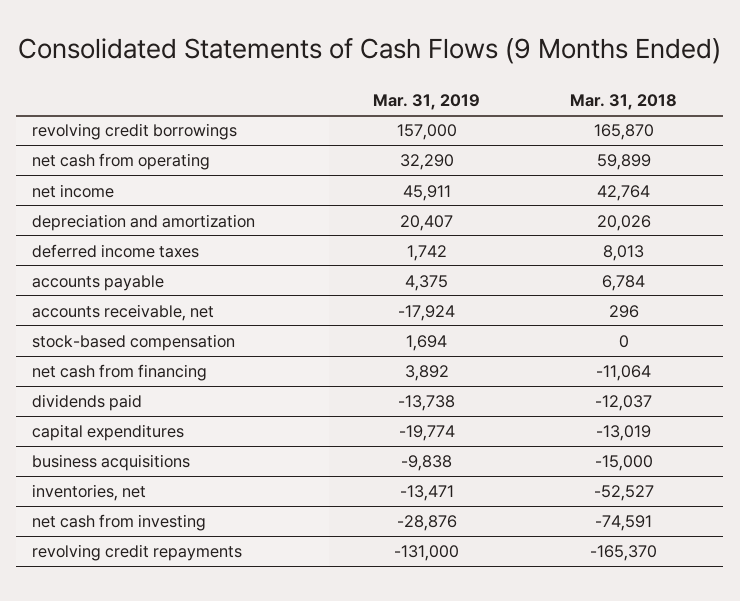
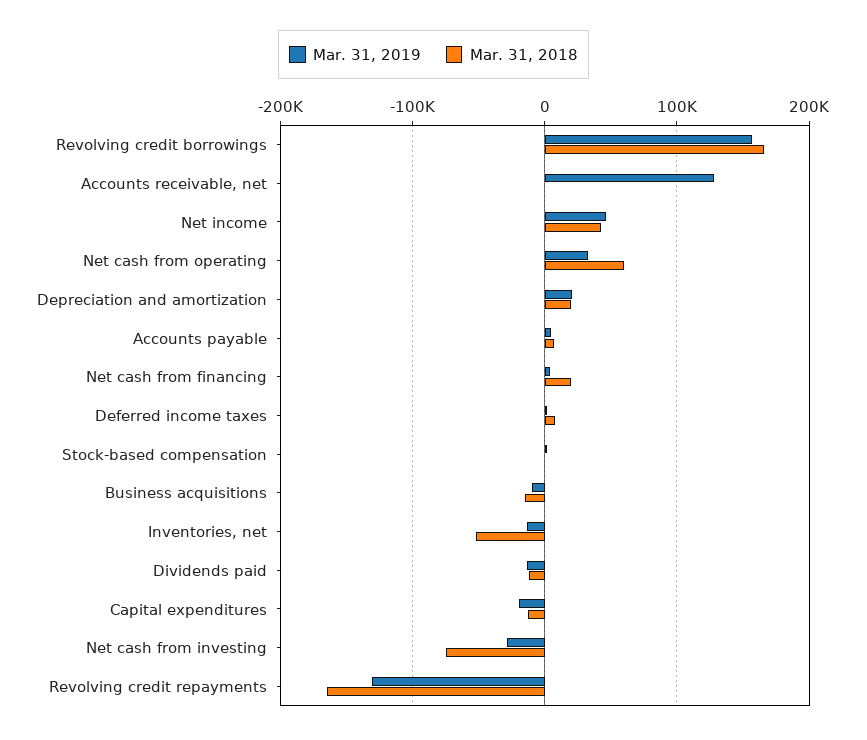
Mar. 31, 2019, accounts receivable, net: -17924 -> 130000
Mar. 31, 2018, net cash from financing: -11064 -> 20000

